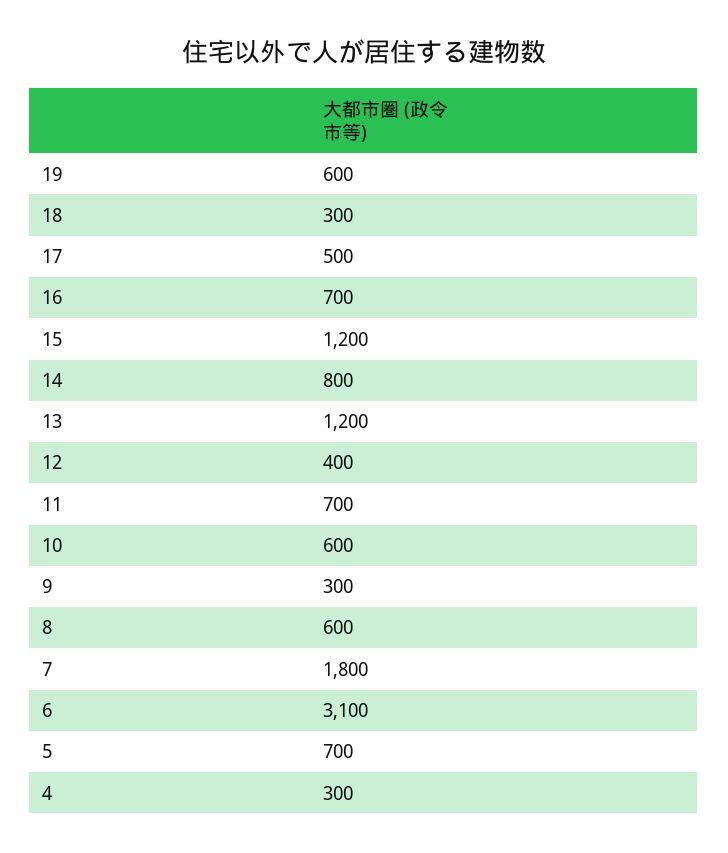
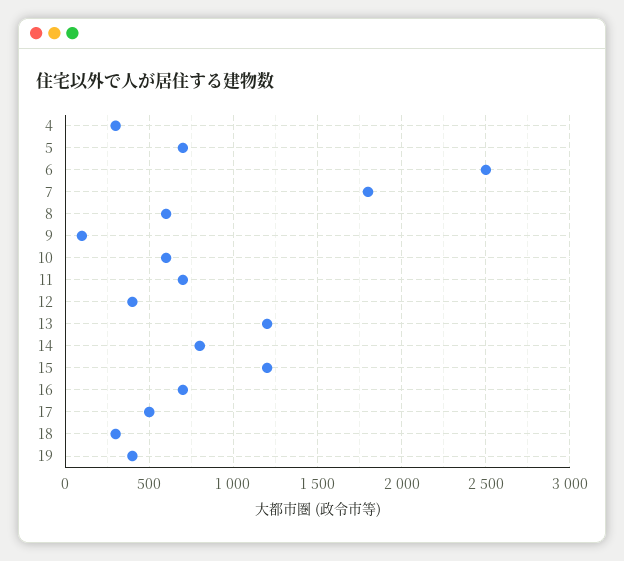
19: 600 -> 400
9: 300 -> 100
6: 3100 -> 2500

